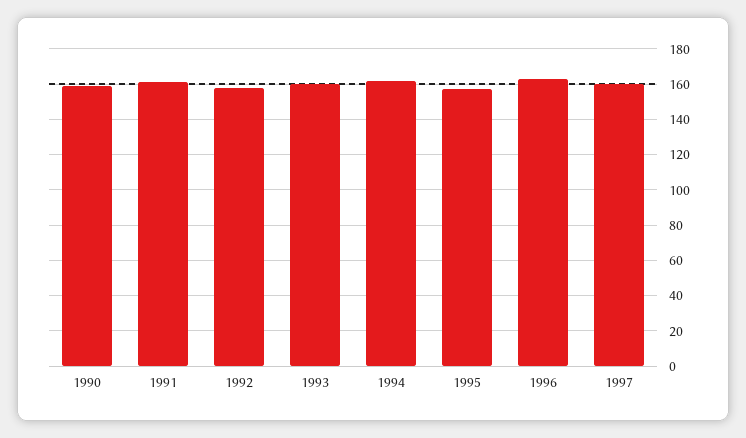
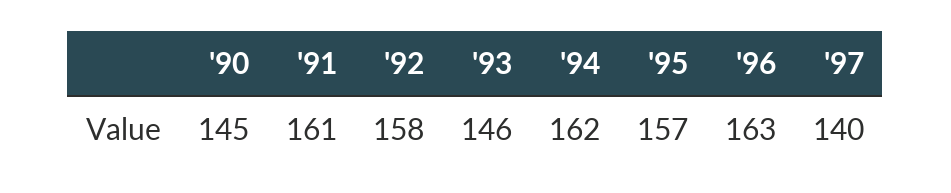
1990: 160 -> 145
1993: 160 -> 146
1997: 160 -> 140

